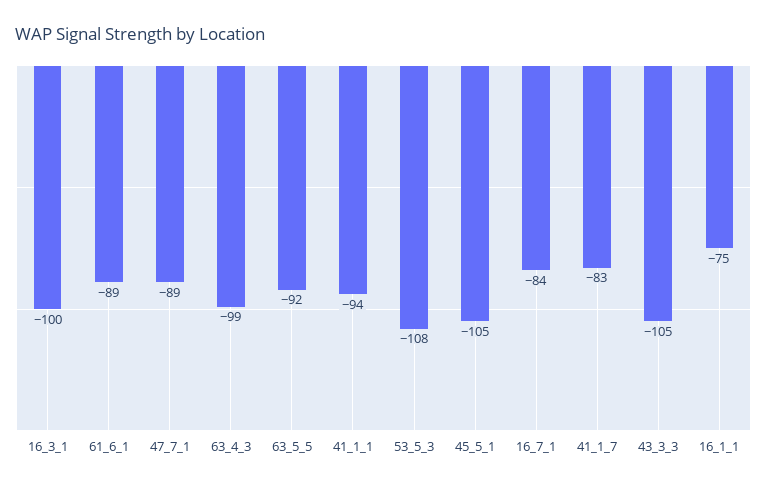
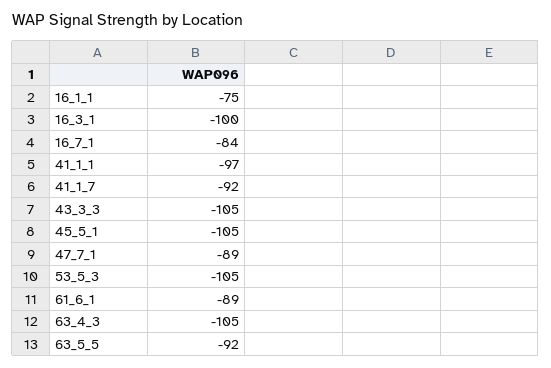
63_4_3: -99 -> -105
41_1_1: -94 -> -97
53_5_3: -108 -> -105
41_1_7: -83 -> -92

